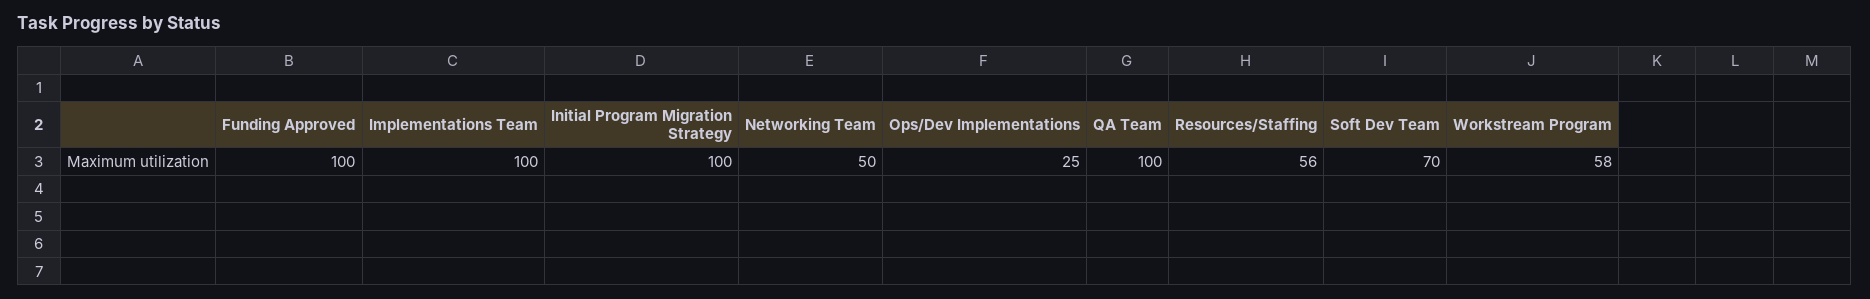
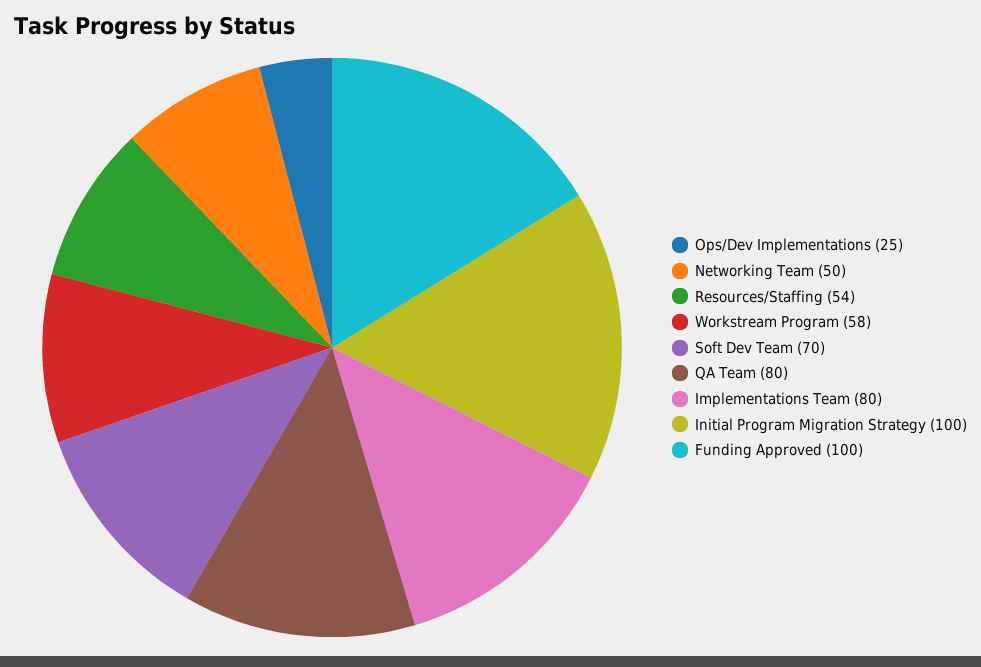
Implementations Team: 100 -> 80
QA Team: 100 -> 80
Resources/Staffing: 56 -> 54

